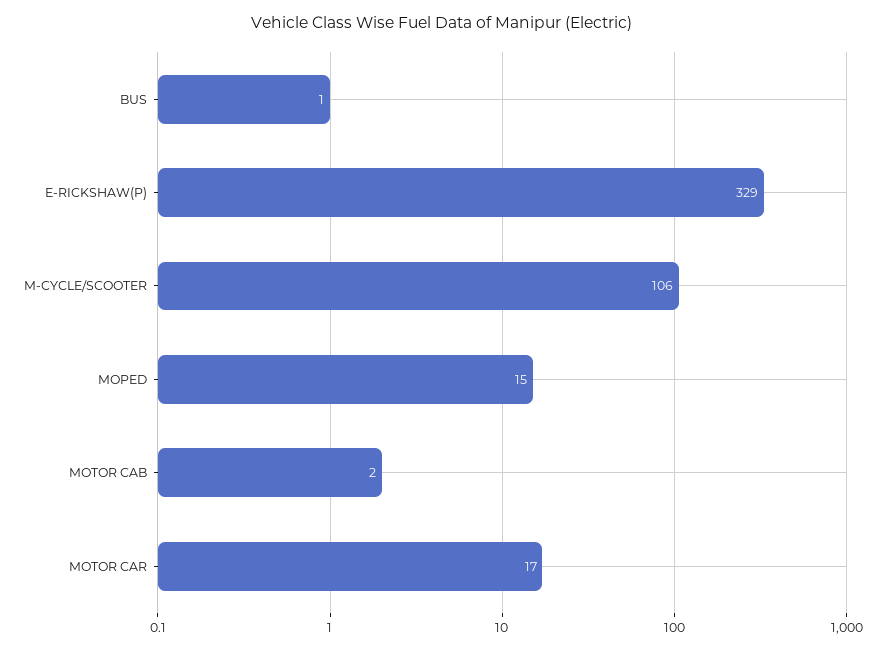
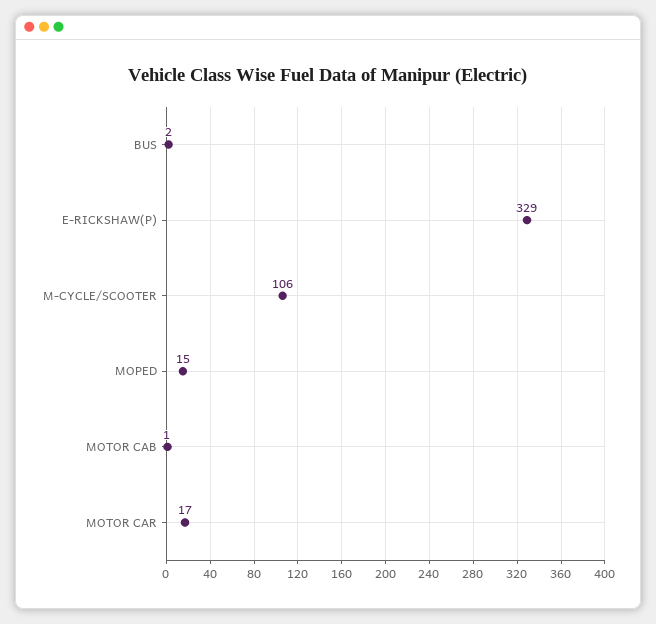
BUS: 1 -> 2
MOTOR CAB: 2 -> 1

